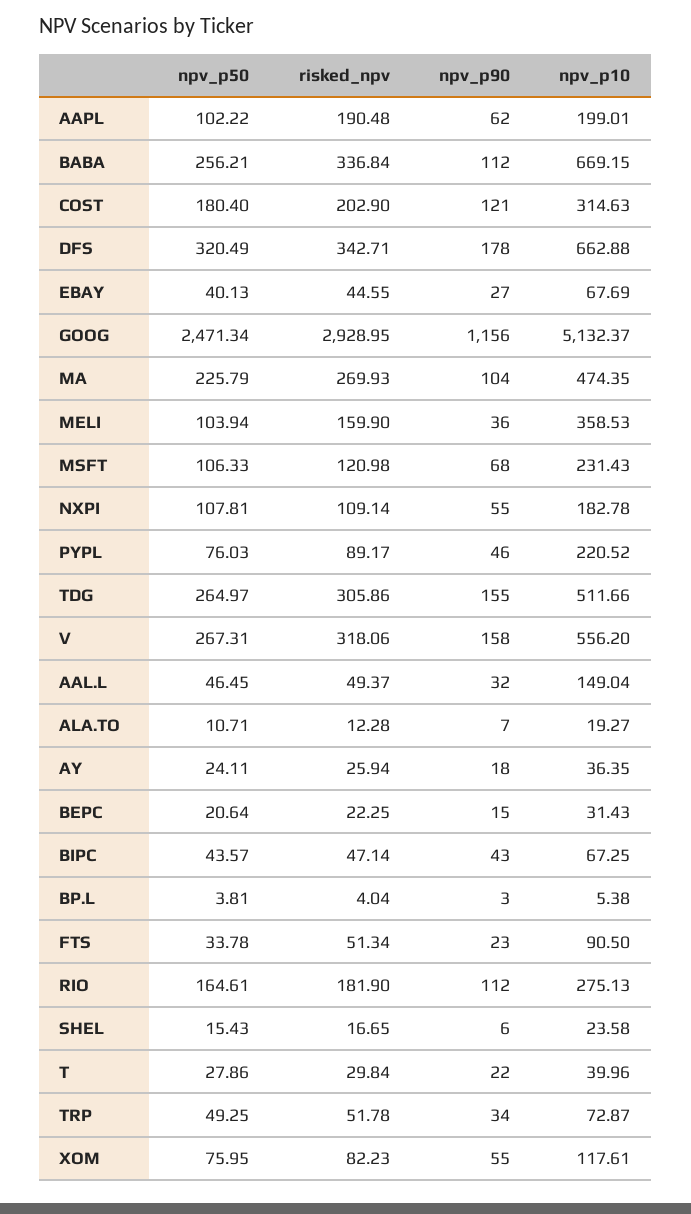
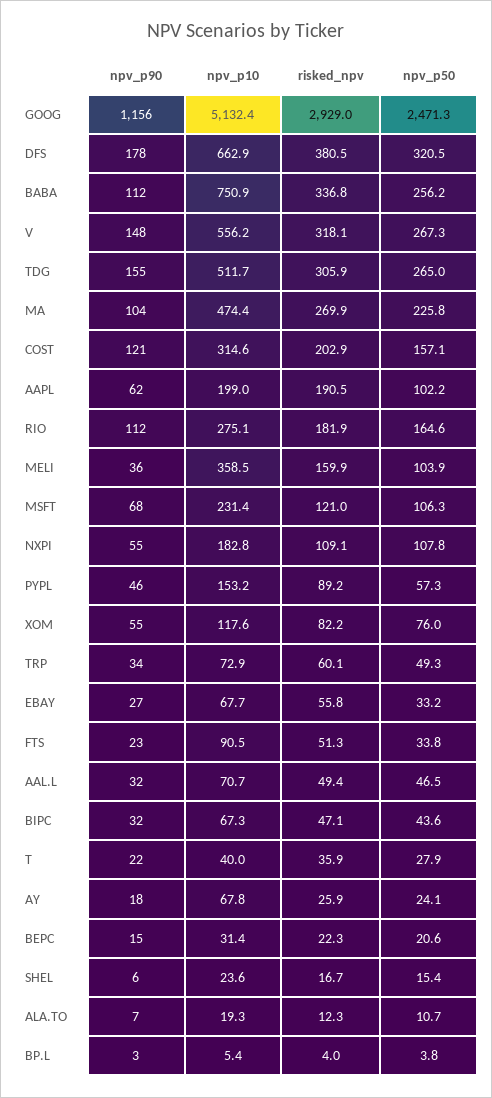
npv_p10, BABA: 669.15 -> 750.9
npv_p50, COST: 180.4 -> 157.1
risked_npv, DFS: 342.71 -> 380.5
npv_p50, EBAY: 40.13 -> 33.2
risked_npv, EBAY: 44.55 -> 55.8
npv_p50, PYPL: 76.03 -> 57.3
npv_p10, PYPL: 220.52 -> 153.2
npv_p90, V: 158 -> 148
npv_p10, AAL.L: 149.04 -> 70.7
npv_p10, AY: 36.35 -> 67.8
npv_p90, BIPC: 43 -> 32
risked_npv, T: 29.84 -> 35.9
risked_npv, TRP: 51.78 -> 60.1

